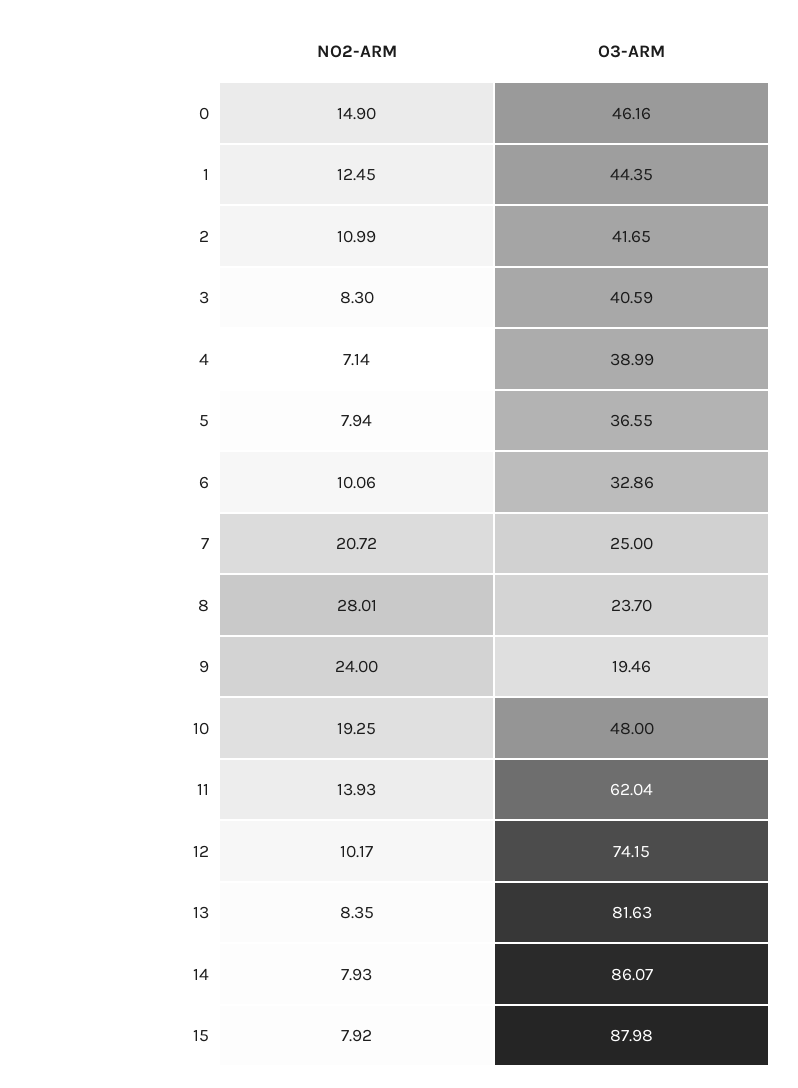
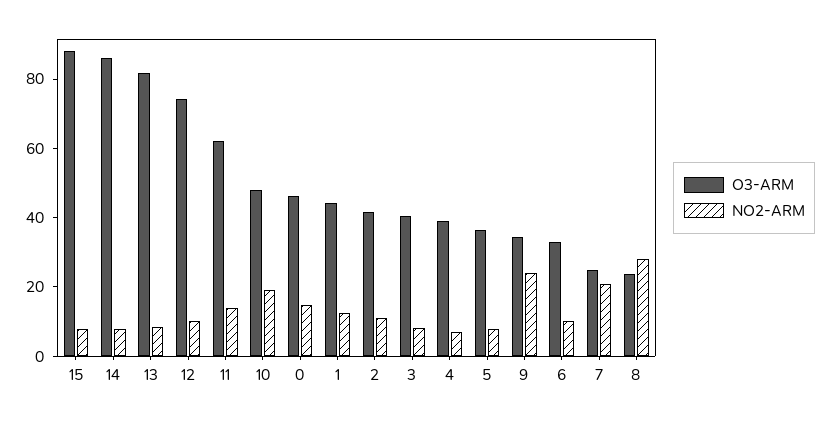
O3-ARM, 9: 19.46 -> 35

